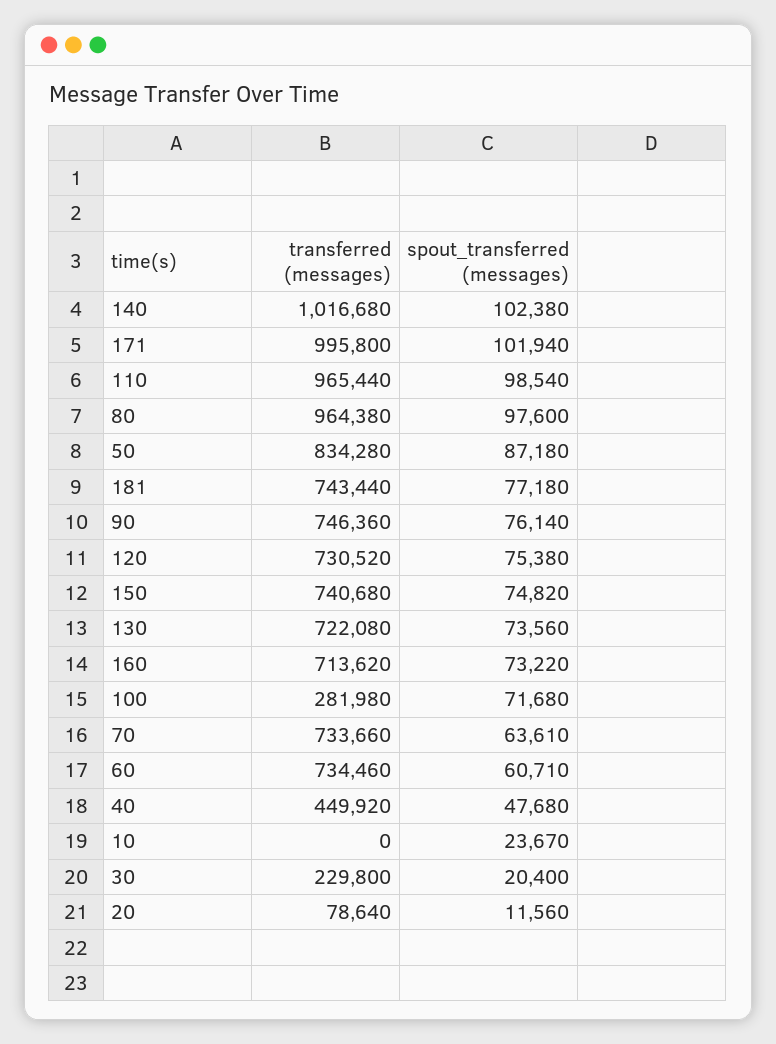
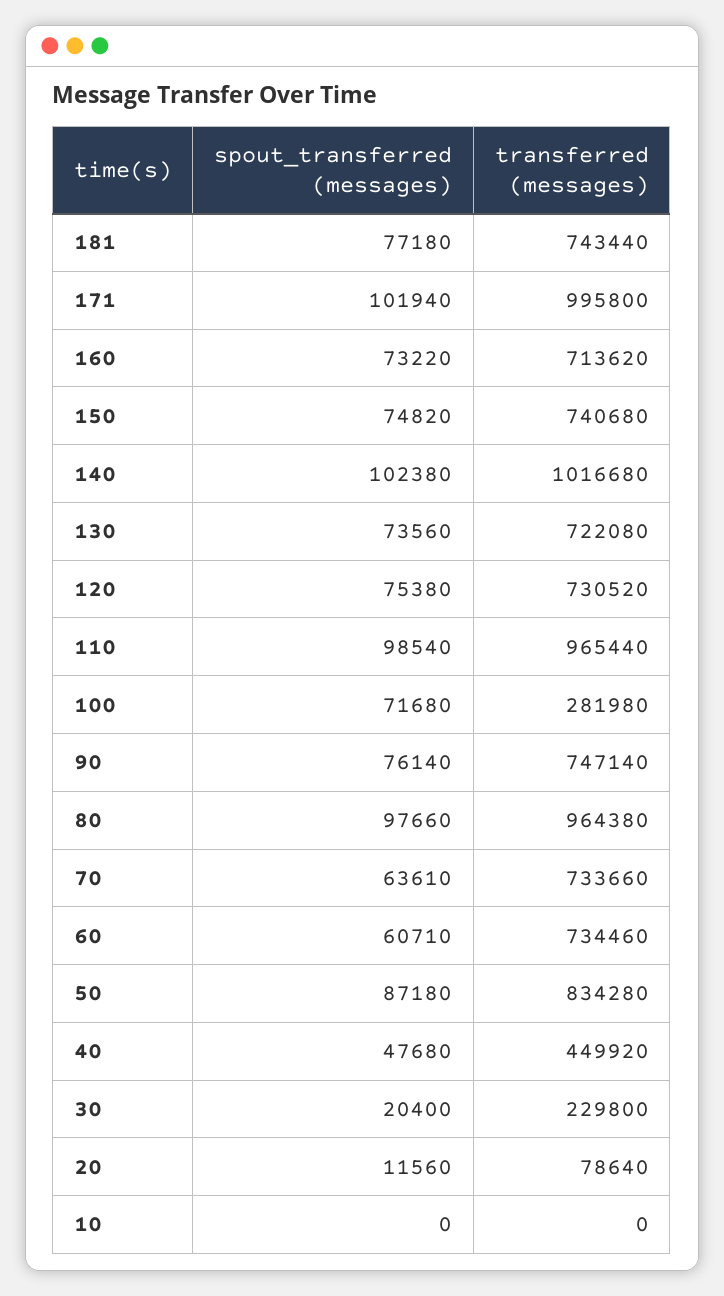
spout_transferred (messages), 80: 97600 -> 97660
transferred (messages), 90: 746360 -> 747140
spout_transferred (messages), 10: 23670 -> 0

